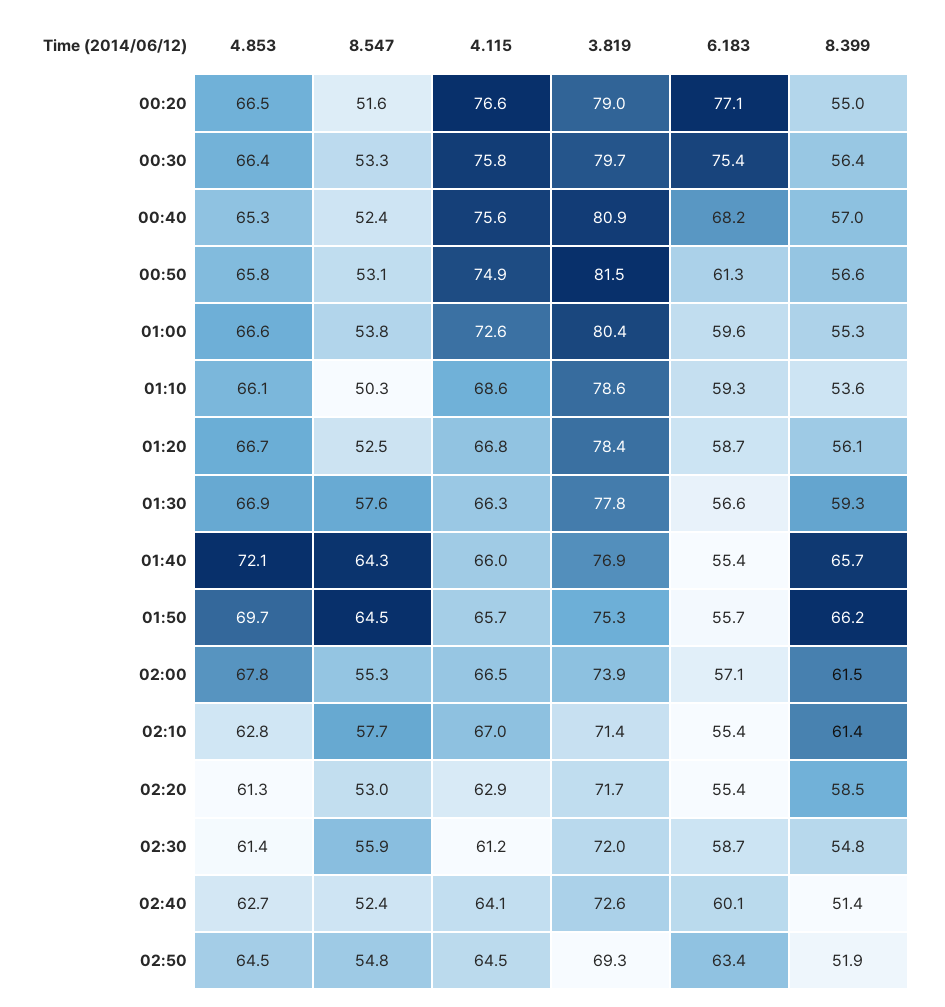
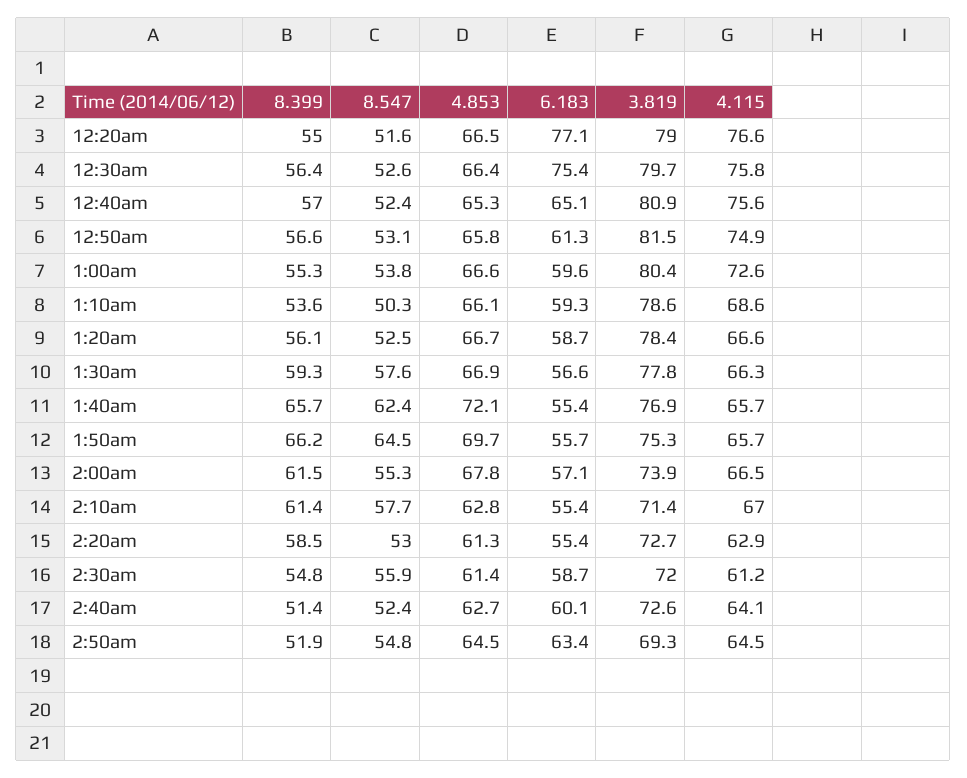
8.547, 00:30: 53.3 -> 52.6
6.183, 00:40: 68.2 -> 65.1
4.115, 01:20: 66.8 -> 66.6
8.547, 01:40: 64.3 -> 62.4
4.115, 01:40: 66 -> 65.7
3.819, 02:20: 71.7 -> 72.7

